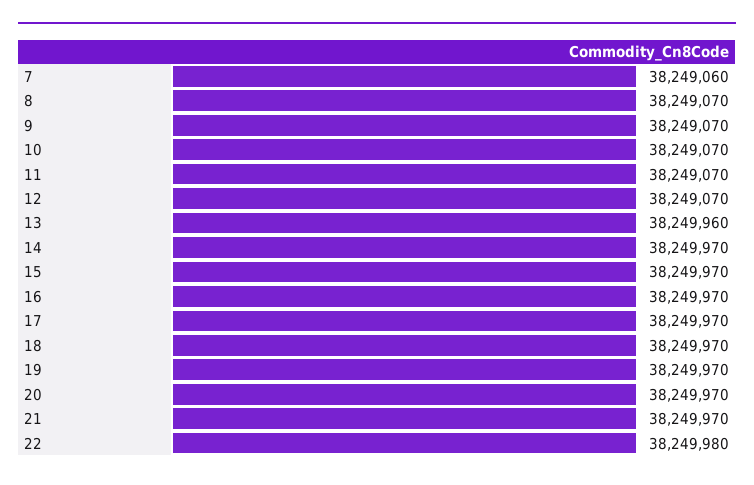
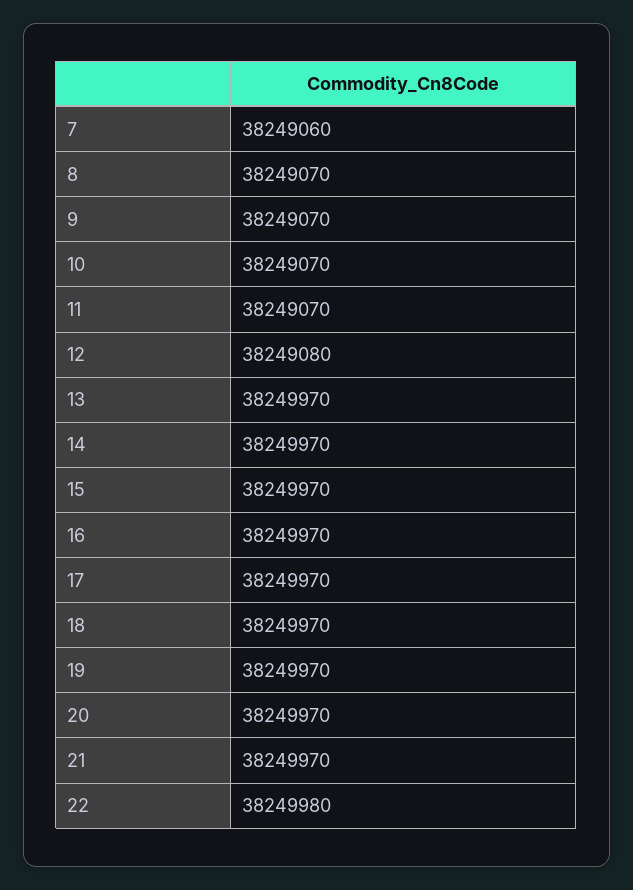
12: 38249070 -> 38249080
13: 38249960 -> 38249970

